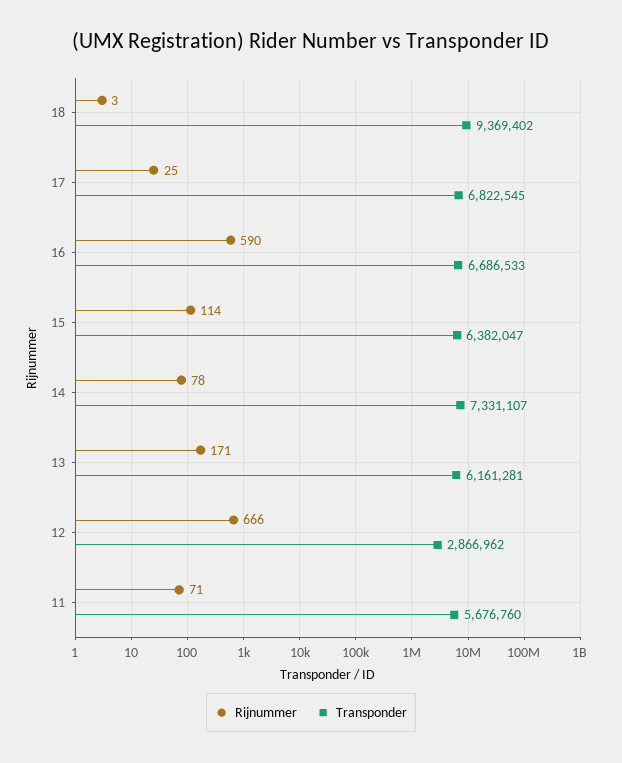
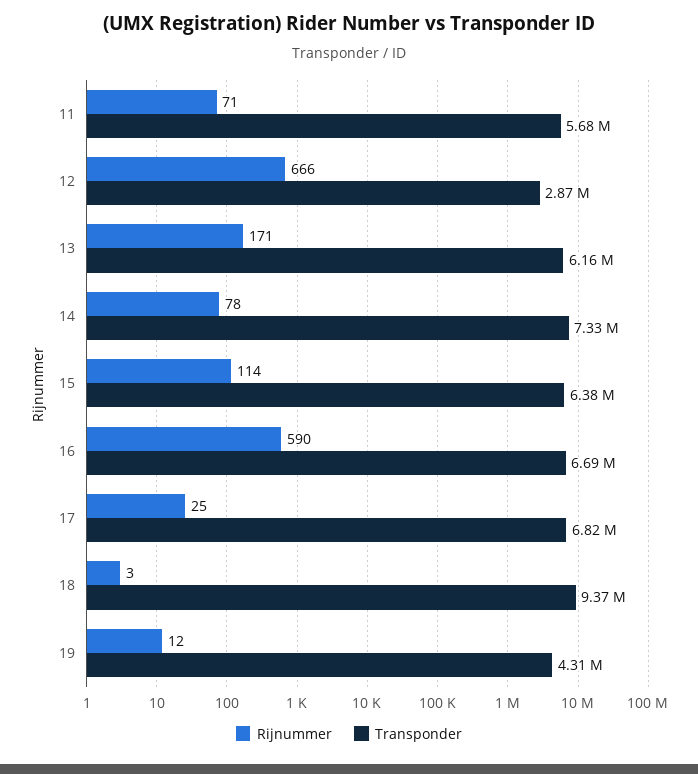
Rijnummer, 19: none -> 12
Transponder, 19: none -> 4310000

